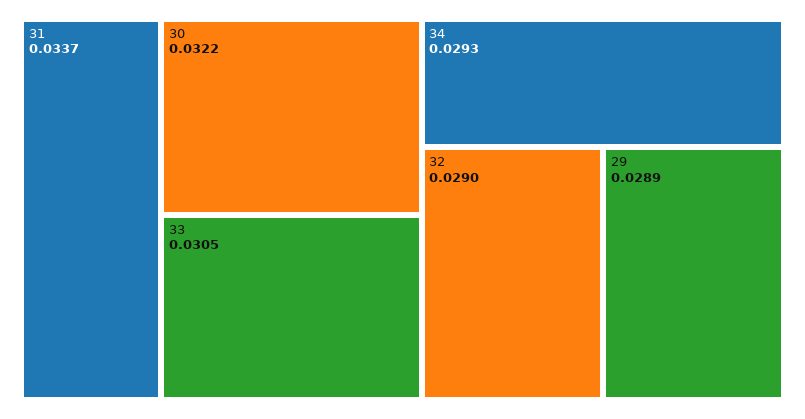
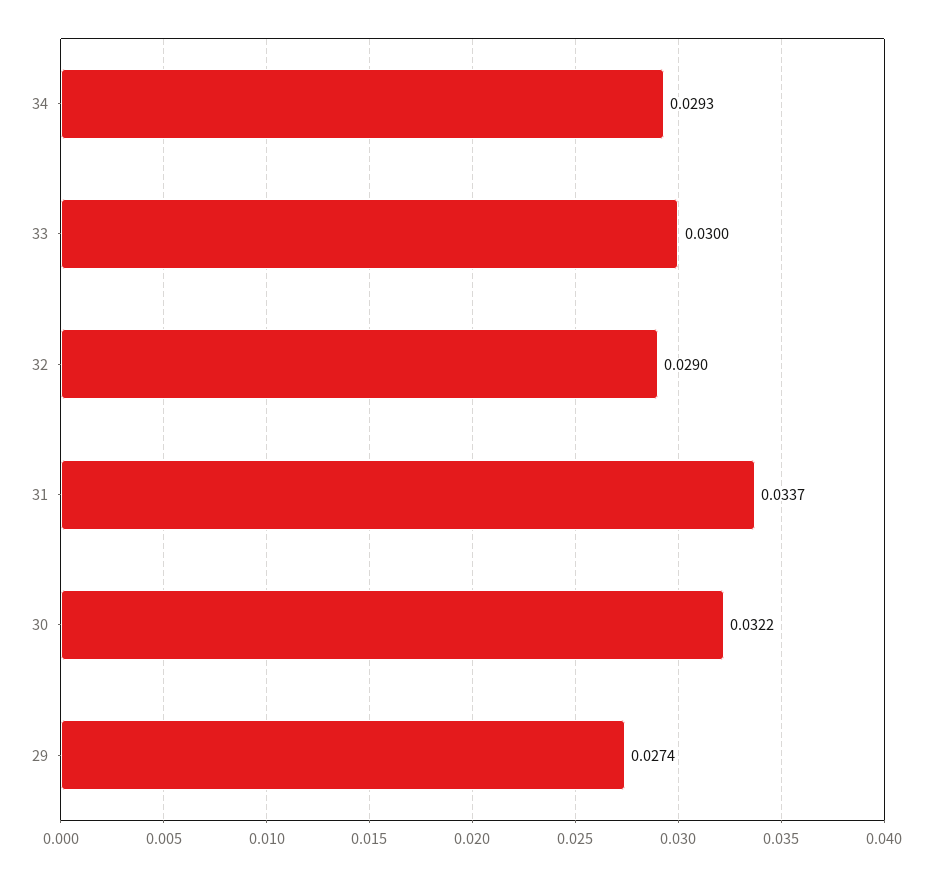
33: 0.0305 -> 0.03
29: 0.0289 -> 0.0274

